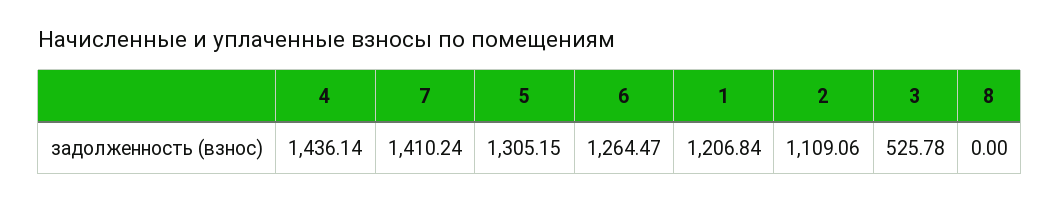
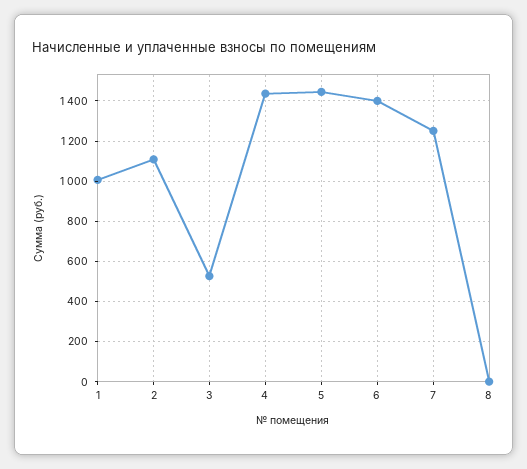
7: 1410.24 -> 1250
5: 1305.15 -> 1450
6: 1264.47 -> 1400
1: 1206.84 -> 1000

